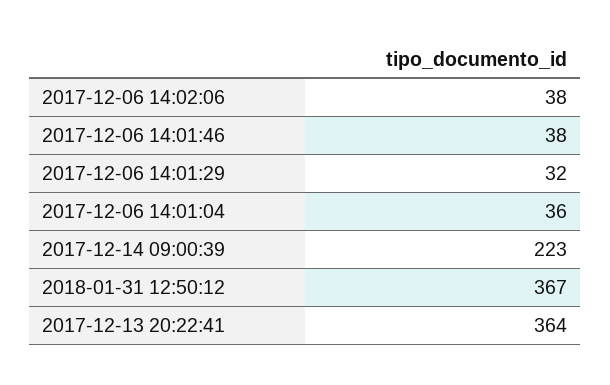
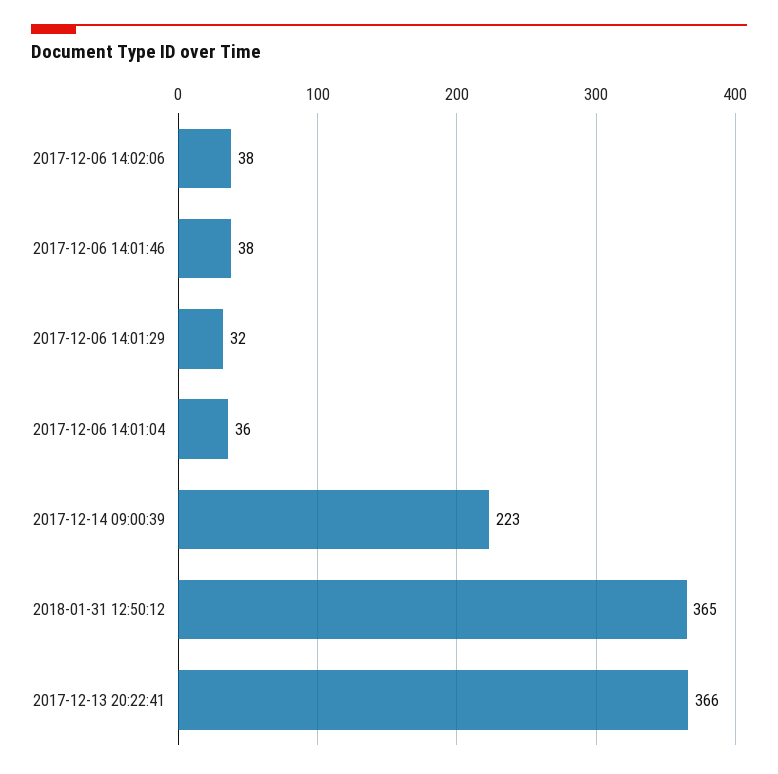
2018-01-31 12:50:12: 367 -> 365
2017-12-13 20:22:41: 364 -> 366

